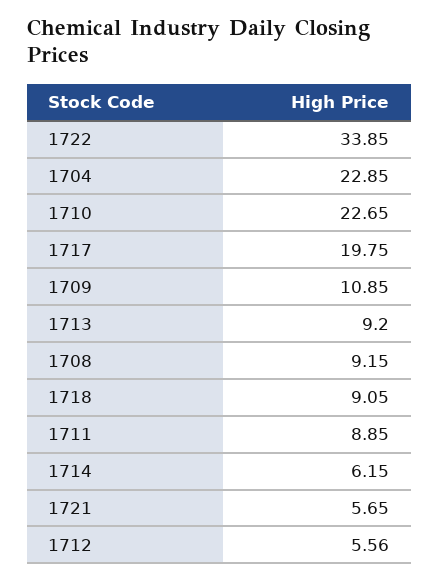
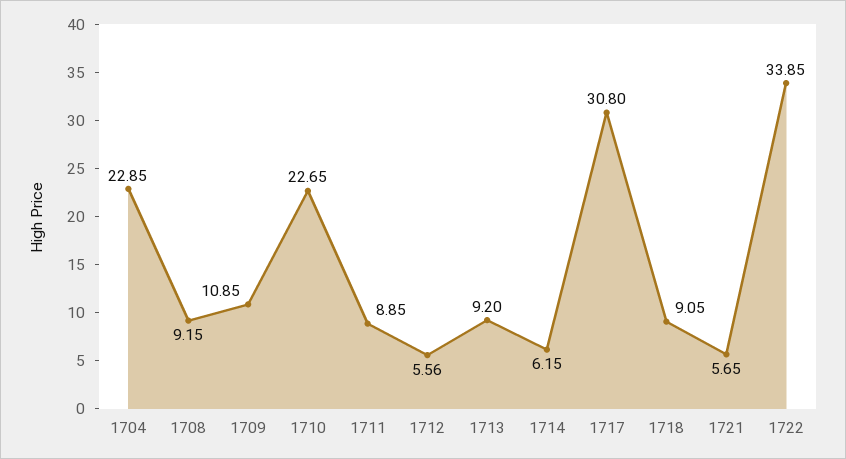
1717: 19.75 -> 30.8

